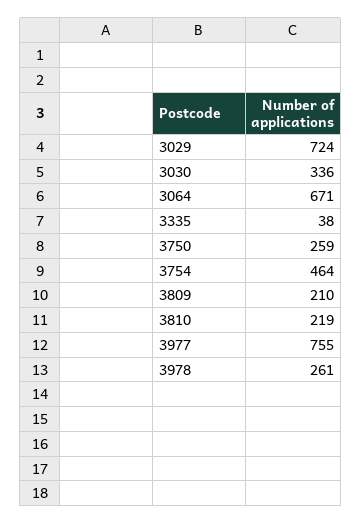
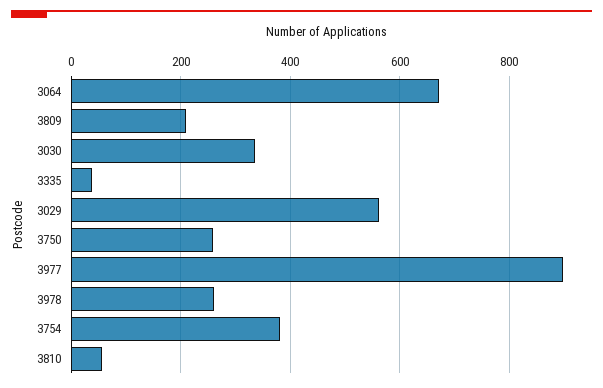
3029: 724 -> 560
3754: 464 -> 380
3810: 219 -> 60
3977: 755 -> 900

